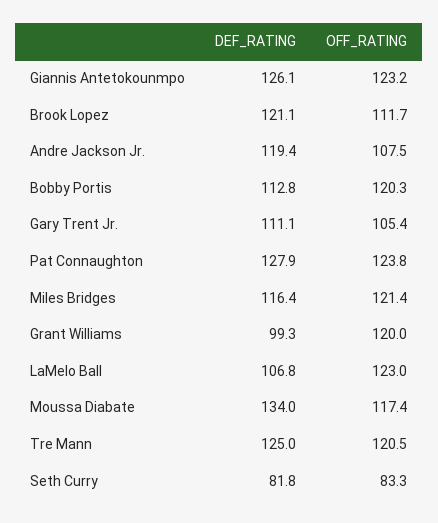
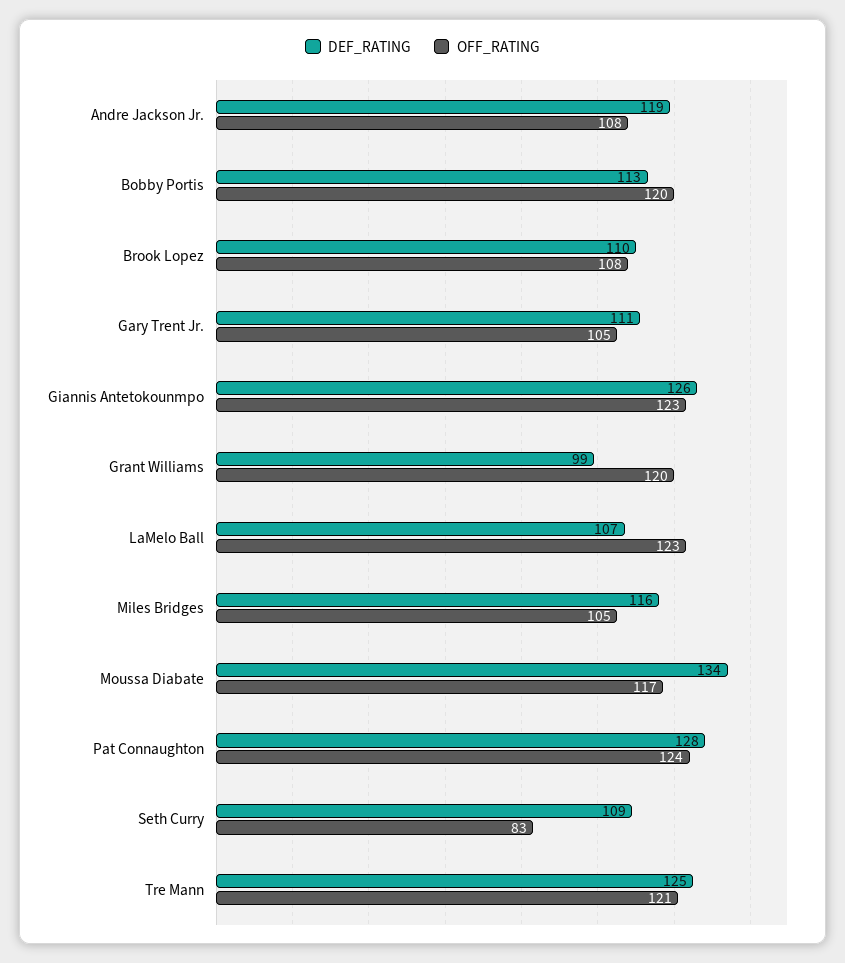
DEF_RATING, Brook Lopez: 121.1 -> 110
OFF_RATING, Brook Lopez: 111.7 -> 108
OFF_RATING, Miles Bridges: 121.4 -> 105
DEF_RATING, Seth Curry: 81.8 -> 109

